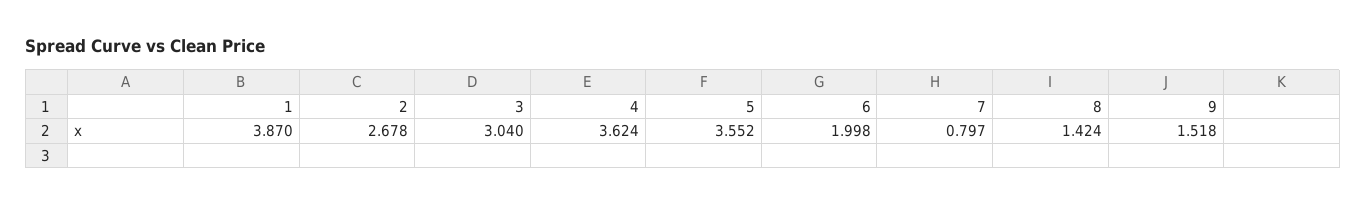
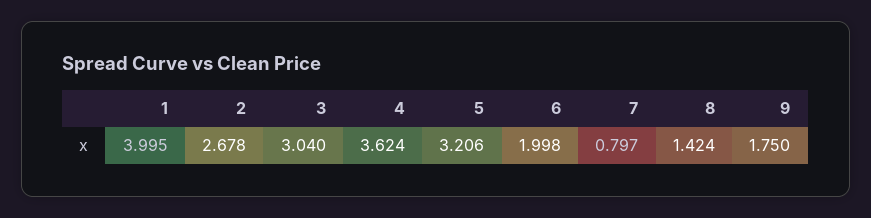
1: 3.87 -> 3.995
5: 3.552 -> 3.206
9: 1.518 -> 1.75

